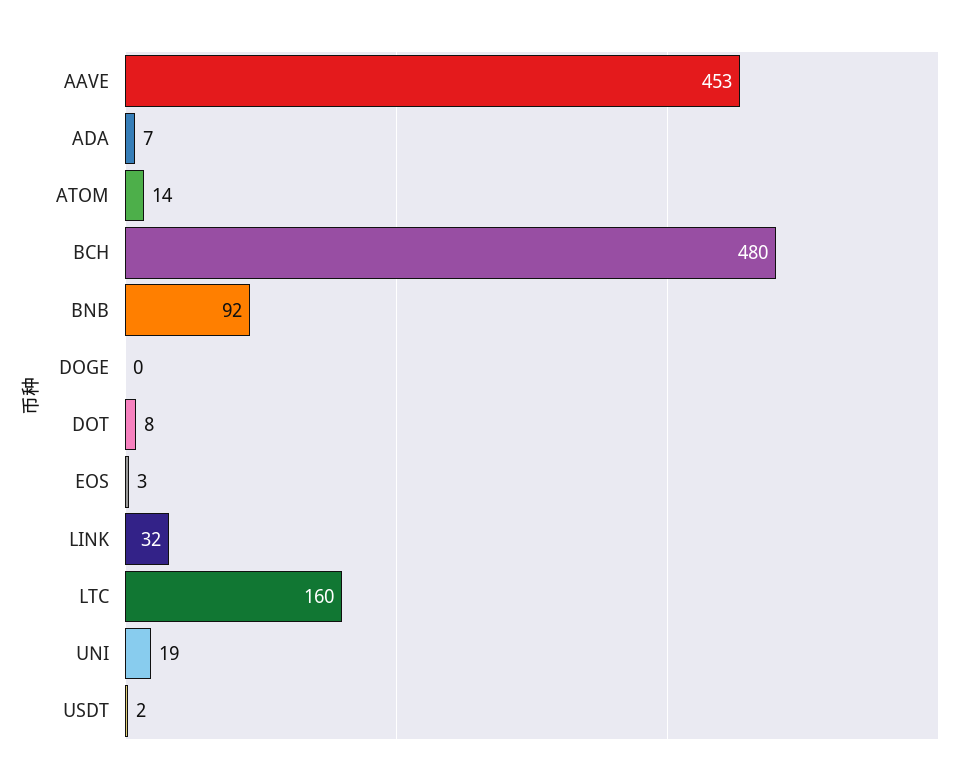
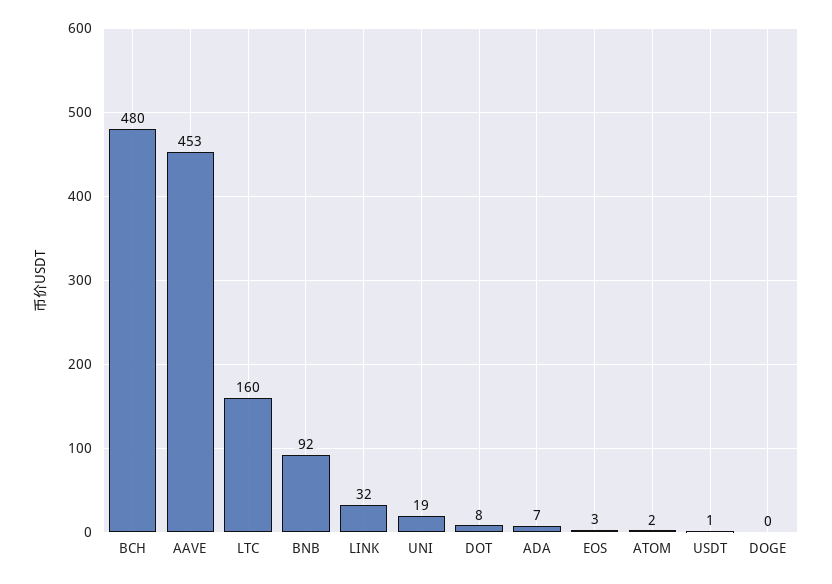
ATOM: 14 -> 2
USDT: 2 -> 1

